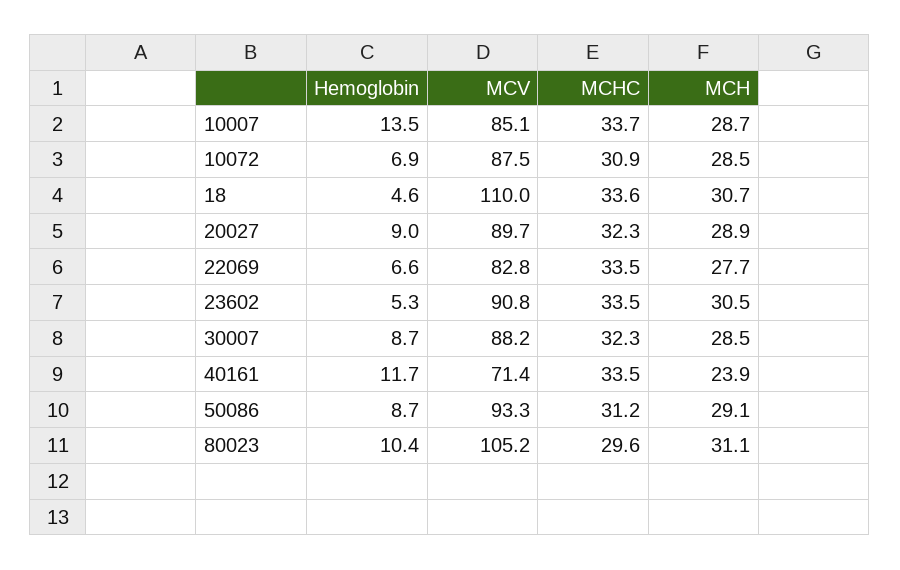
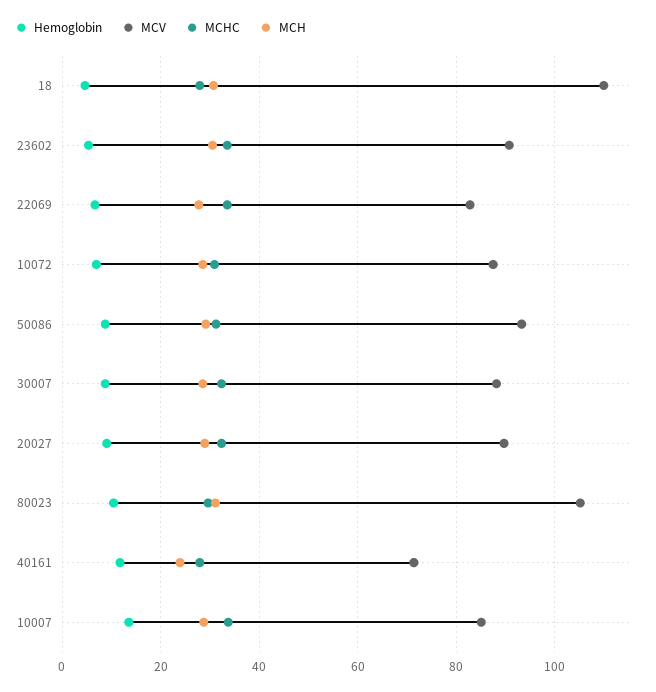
MCHC, 18: 33.6 -> 28
MCHC, 40161: 33.5 -> 28

